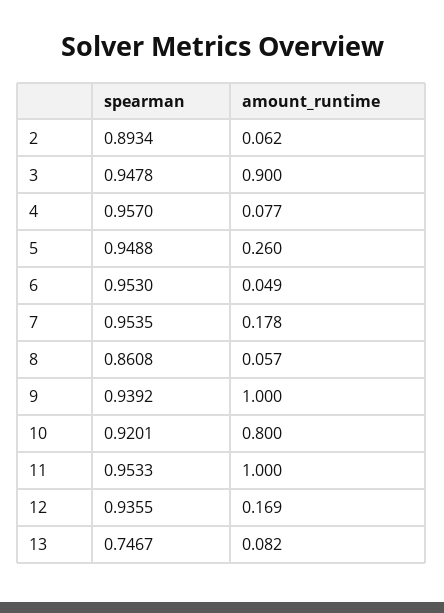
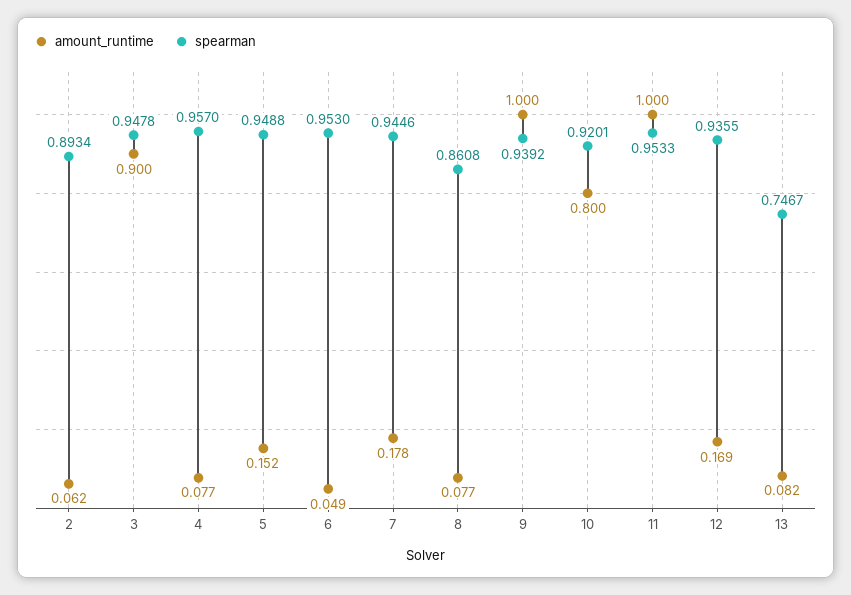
amount_runtime, 5: 0.26 -> 0.152
spearman, 7: 0.9535 -> 0.9446
amount_runtime, 8: 0.057 -> 0.077

